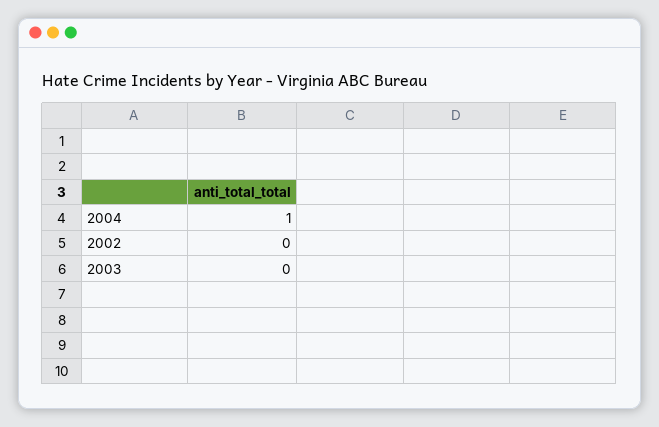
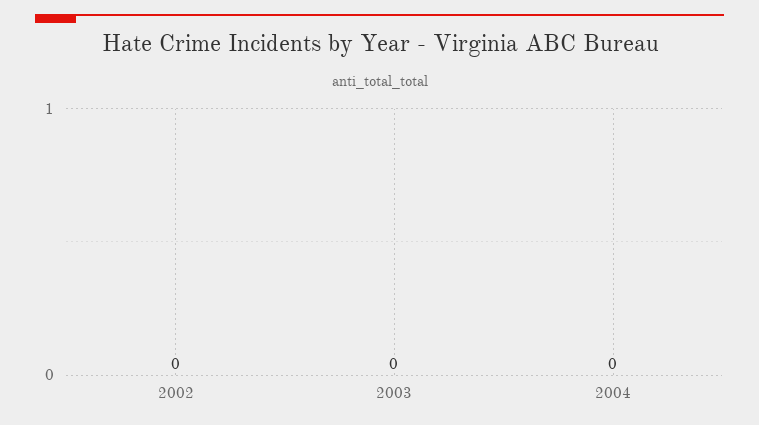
2004: 1 -> 0

